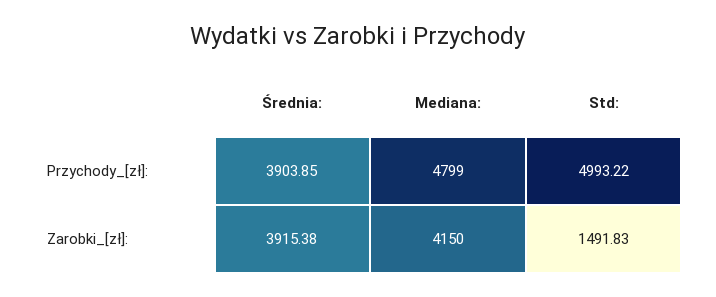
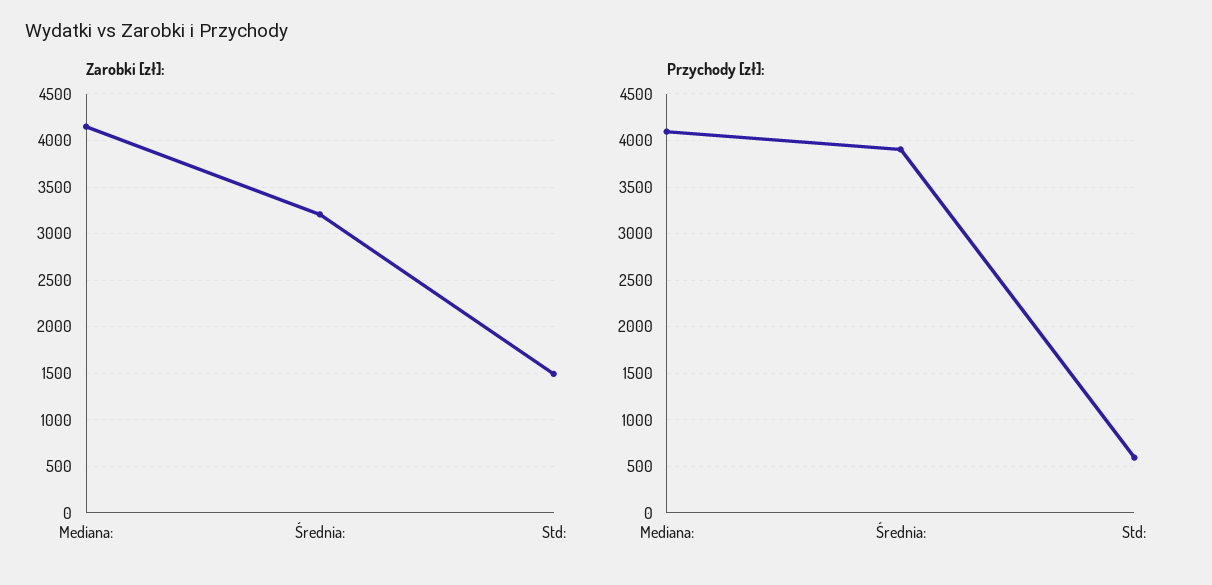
Przychody_[zł]:, Mediana:: 4799 -> 4100
Przychody_[zł]:, Std:: 4993.22 -> 600
Zarobki_[zł]:, Średnia:: 3915.38 -> 3200

